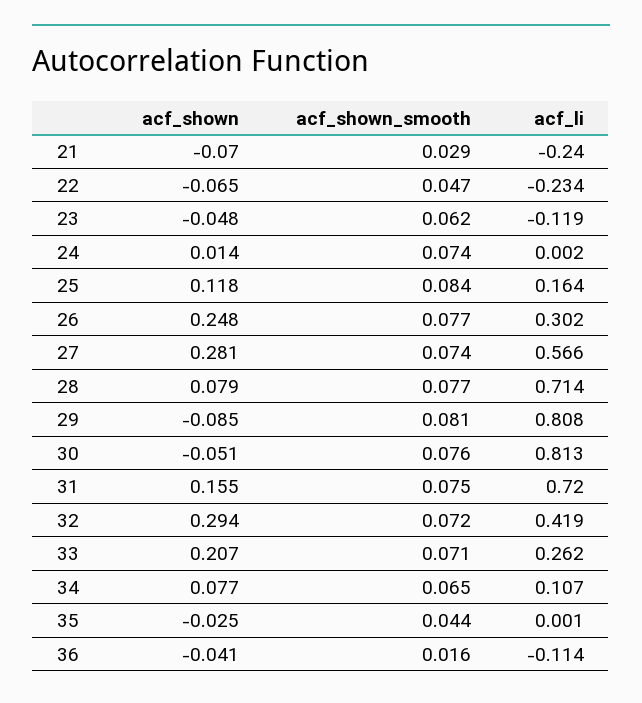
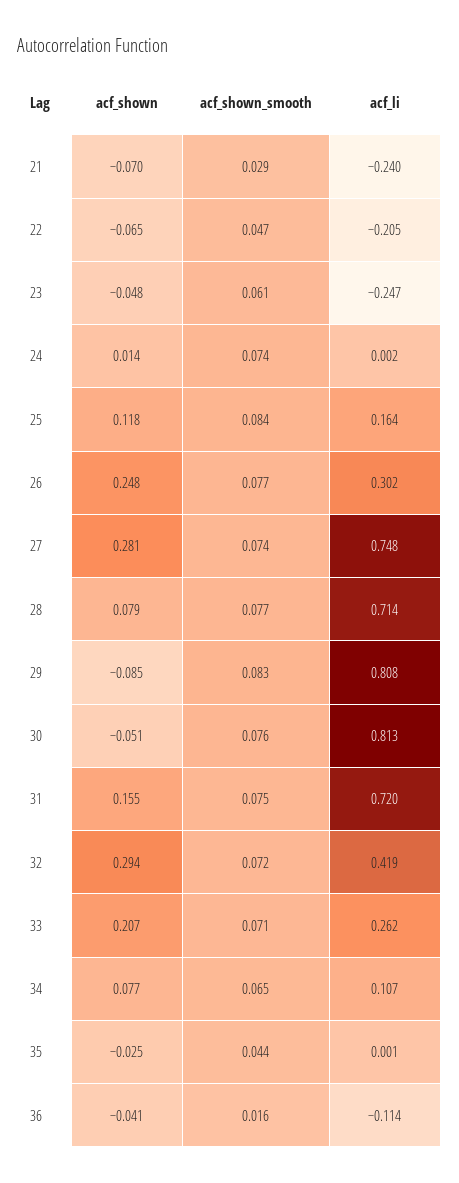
acf_li, 22: -0.234 -> -0.205
acf_shown_smooth, 23: 0.062 -> 0.061
acf_li, 23: -0.119 -> -0.247
acf_li, 27: 0.566 -> 0.748
acf_shown_smooth, 29: 0.081 -> 0.083

